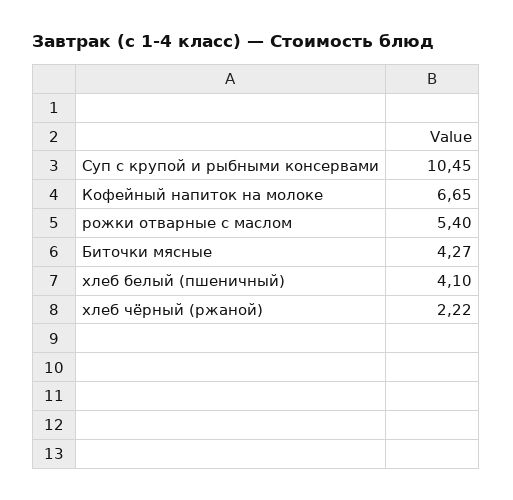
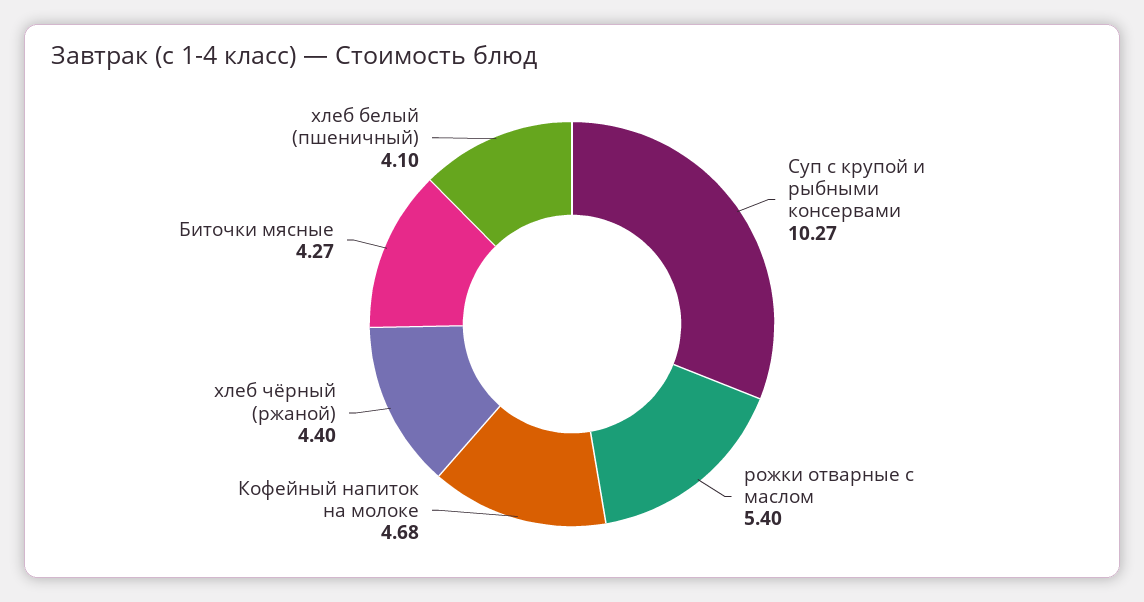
Суп с крупой и рыбными консервами: 10.45 -> 10.27
Кофейный напиток на молоке: 6.65 -> 4.68
хлеб чёрный (ржаной): 2.22 -> 4.4

